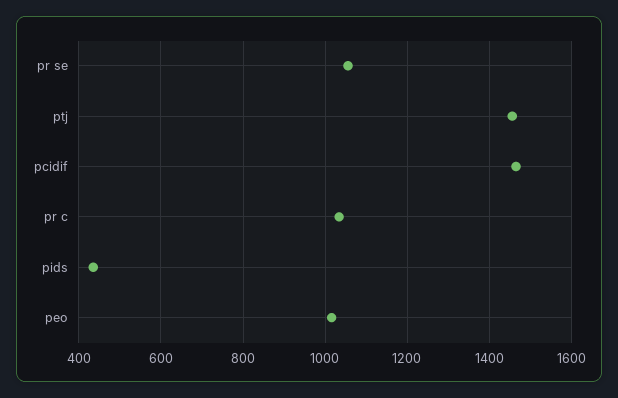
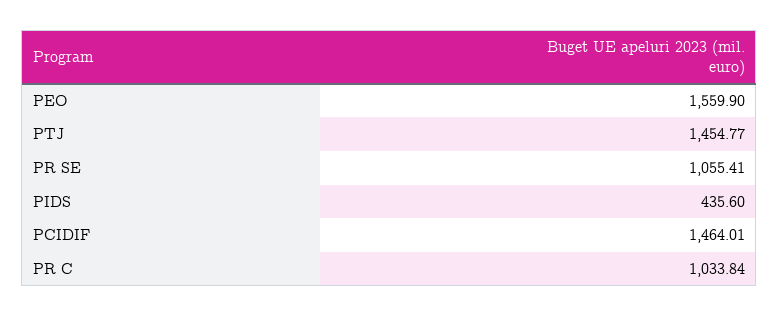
peo: 1020 -> 1559.9

